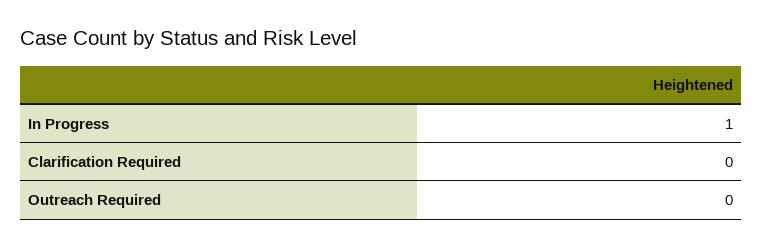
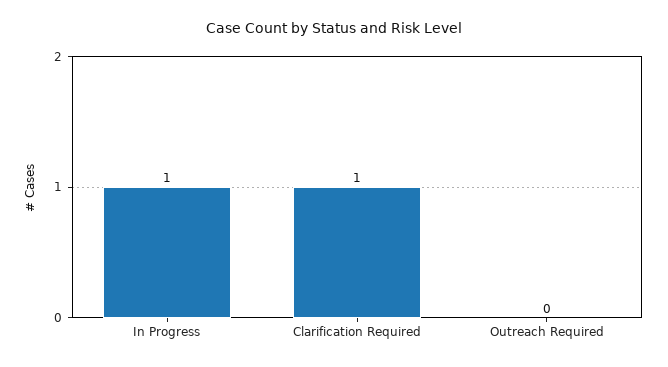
Clarification Required: 0 -> 1

